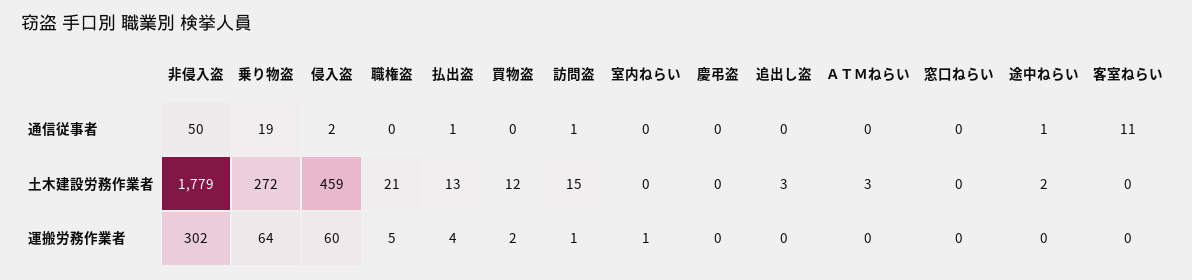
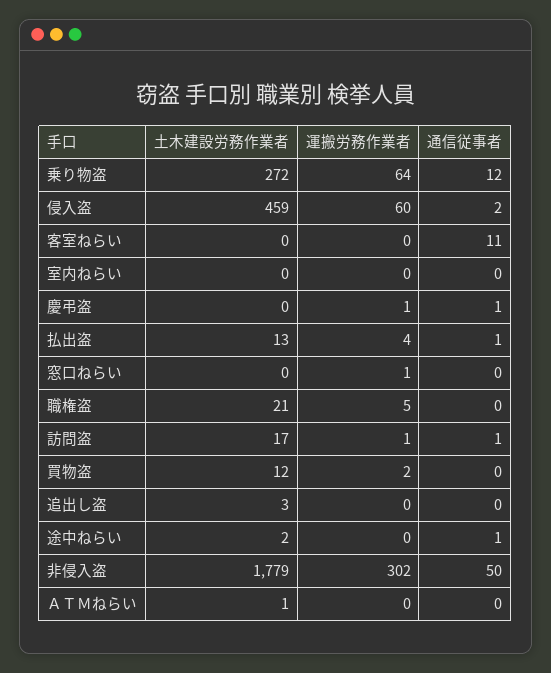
乗り物盗, 通信従事者: 19 -> 12
慶弔盗, 通信従事者: 0 -> 1
訪問盗, 土木建設労務作業者: 15 -> 17
ＡＴＭねらい, 土木建設労務作業者: 3 -> 1
室内ねらい, 運搬労務作業者: 1 -> 0
慶弔盗, 運搬労務作業者: 0 -> 1
窓口ねらい, 運搬労務作業者: 0 -> 1

